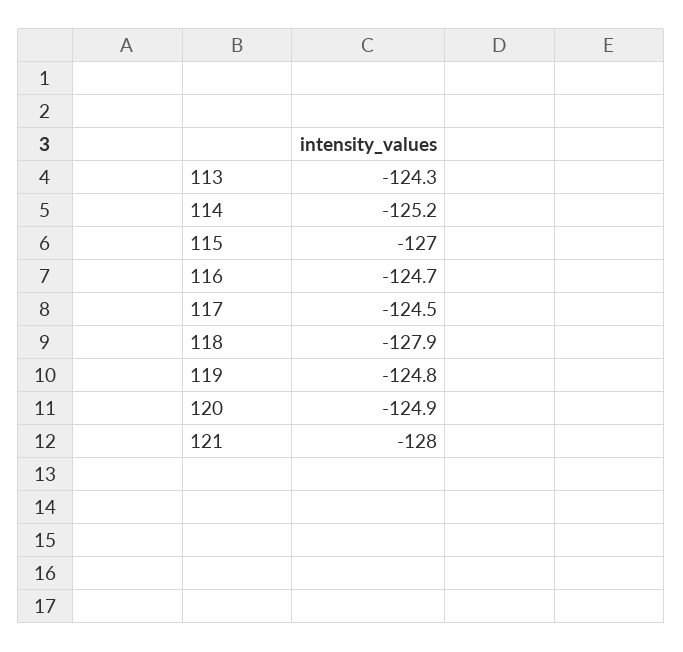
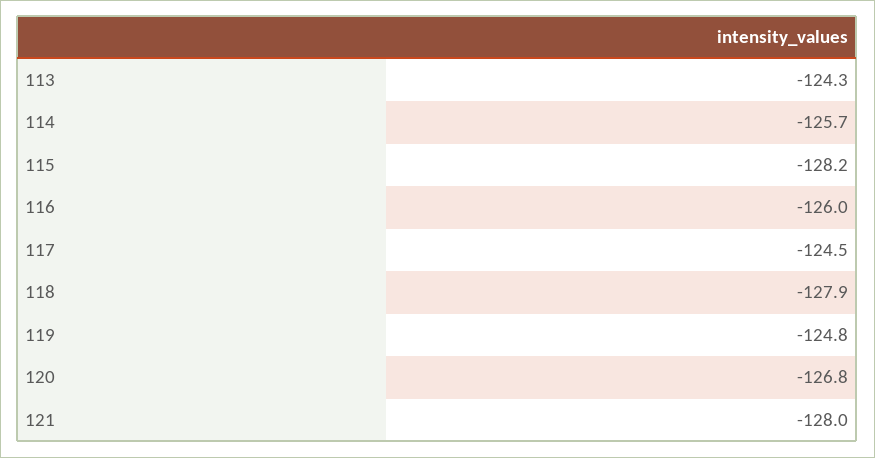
114: -125.2 -> -125.7
115: -127 -> -128.2
116: -124.7 -> -126
120: -124.9 -> -126.8

